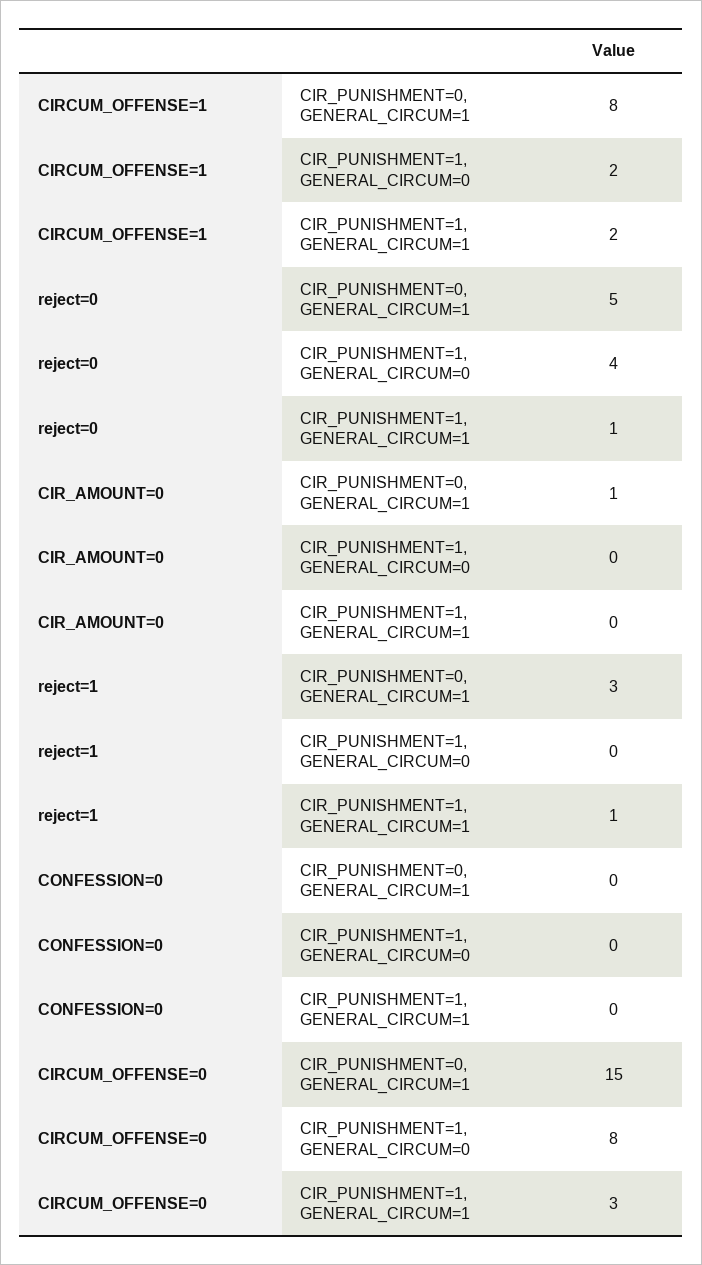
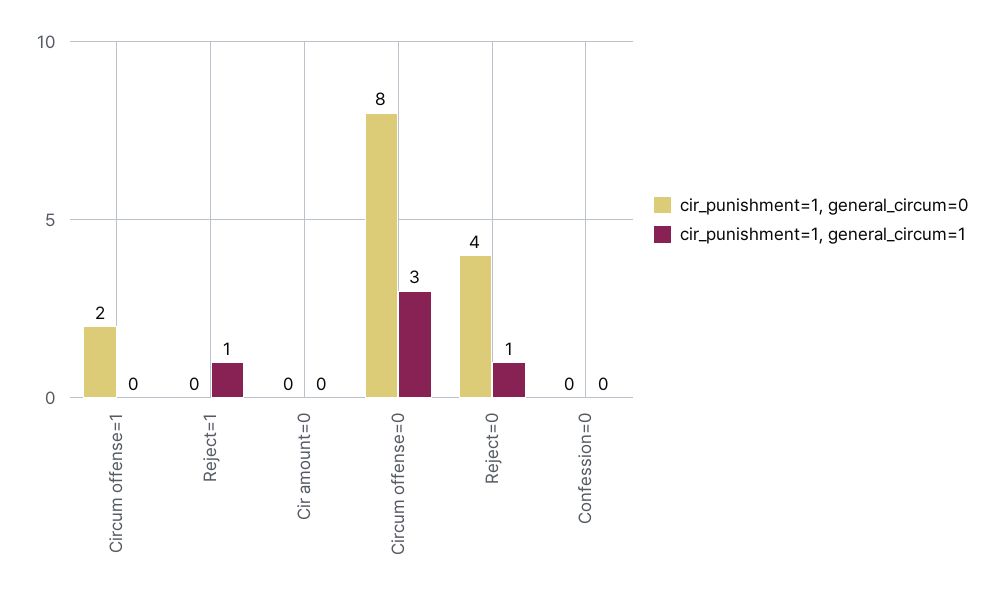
CIR_PUNISHMENT=0, GENERAL_CIRCUM=1, CIRCUM_OFFENSE=1: 8 -> none
CIR_PUNISHMENT=1, GENERAL_CIRCUM=1, CIRCUM_OFFENSE=1: 2 -> 0
CIR_PUNISHMENT=0, GENERAL_CIRCUM=1, reject=0: 5 -> none
CIR_PUNISHMENT=0, GENERAL_CIRCUM=1, CIR_AMOUNT=0: 1 -> none
CIR_PUNISHMENT=0, GENERAL_CIRCUM=1, reject=1: 3 -> none
CIR_PUNISHMENT=0, GENERAL_CIRCUM=1, CONFESSION=0: 0 -> none
CIR_PUNISHMENT=0, GENERAL_CIRCUM=1, CIRCUM_OFFENSE=0: 15 -> none

